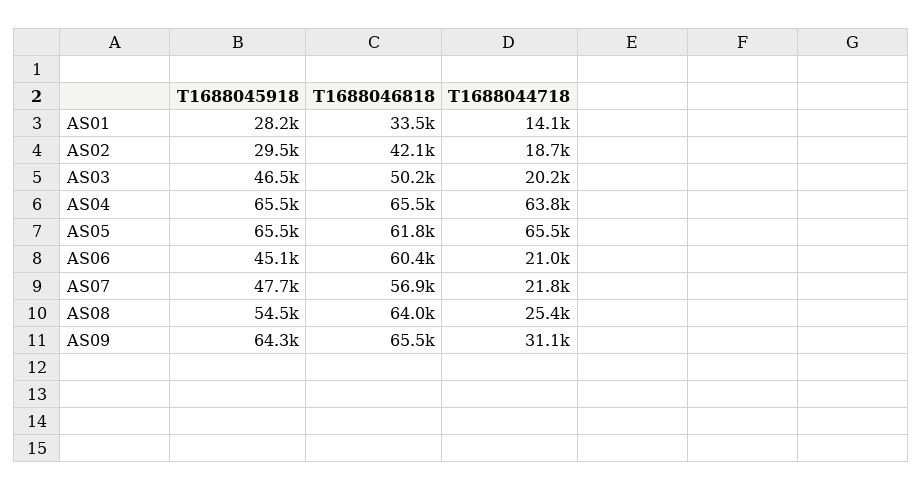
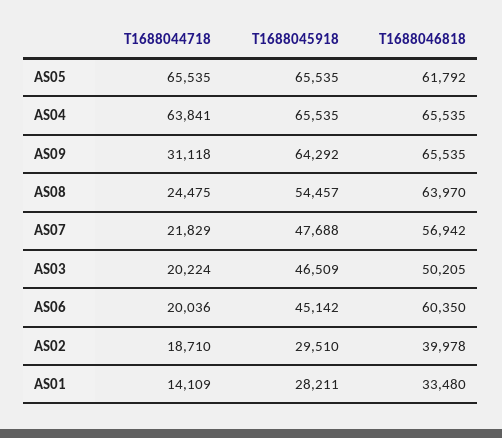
T1688046818, AS02: 42100 -> 39978
T1688044718, AS06: 21000 -> 20036
T1688044718, AS08: 25400 -> 24475

